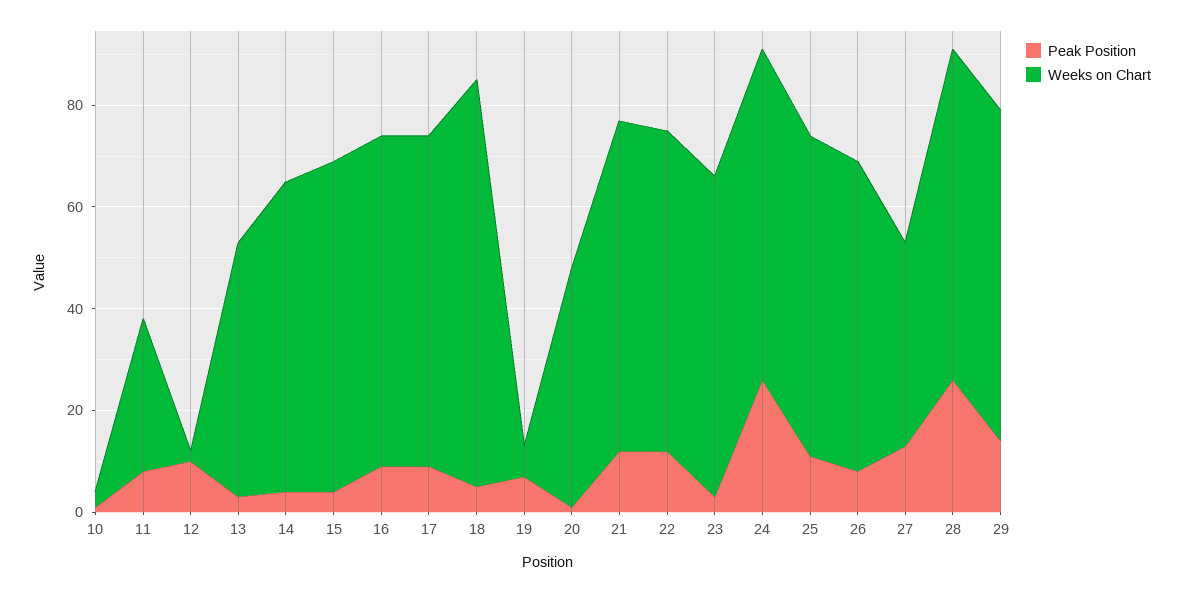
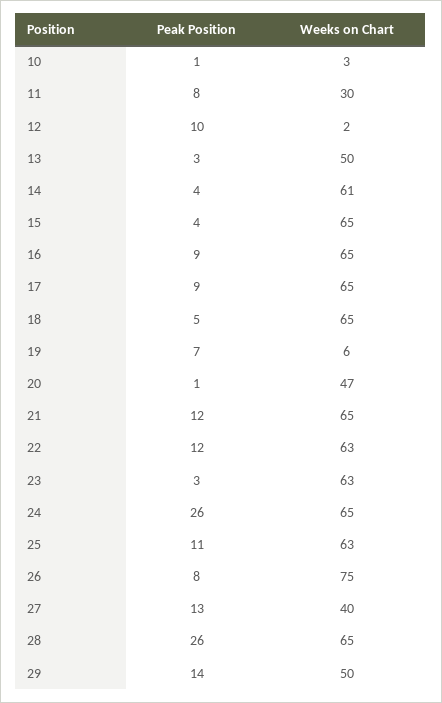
Weeks on Chart, 18: 80 -> 65
Weeks on Chart, 26: 60 -> 75
Weeks on Chart, 29: 65 -> 50

